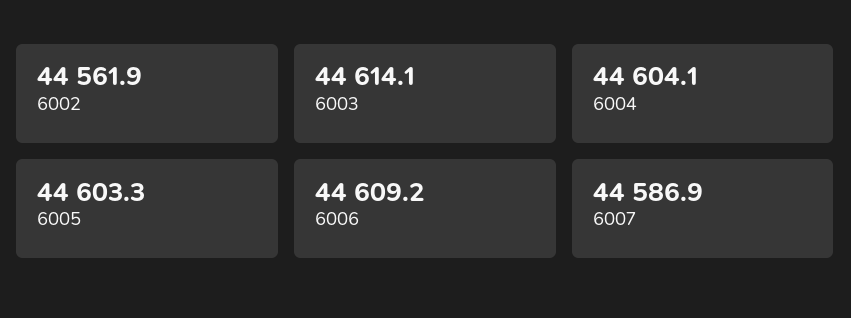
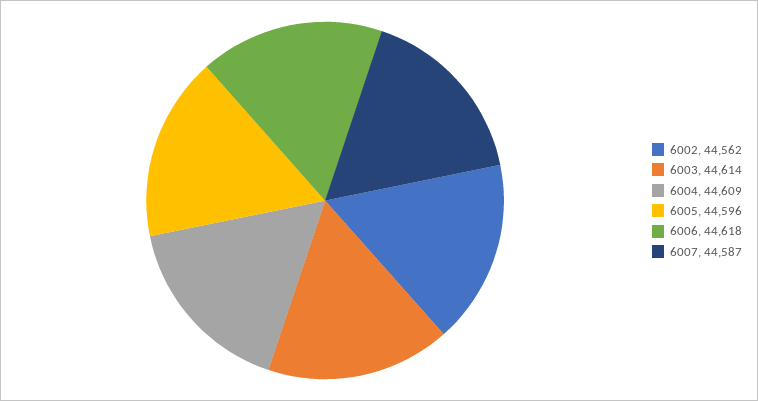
6004: 44604.1 -> 44609
6005: 44603.3 -> 44596
6006: 44609.2 -> 44618

